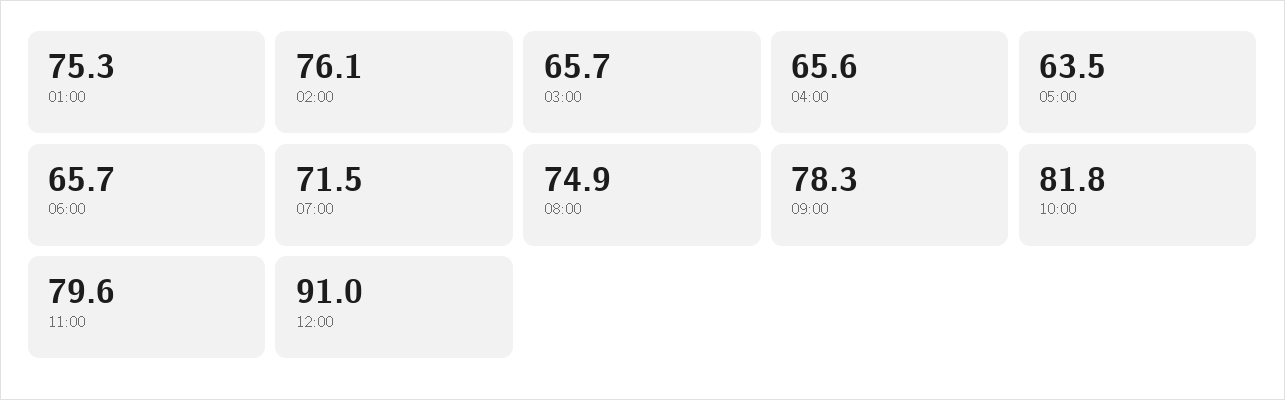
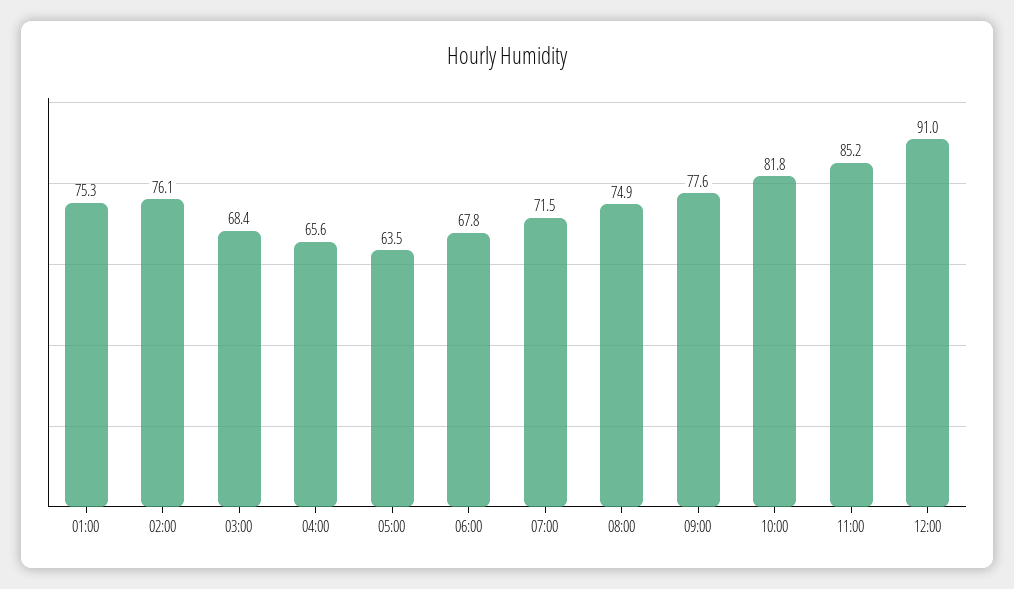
03:00: 65.7 -> 68.4
06:00: 65.7 -> 67.8
09:00: 78.3 -> 77.6
11:00: 79.6 -> 85.2

